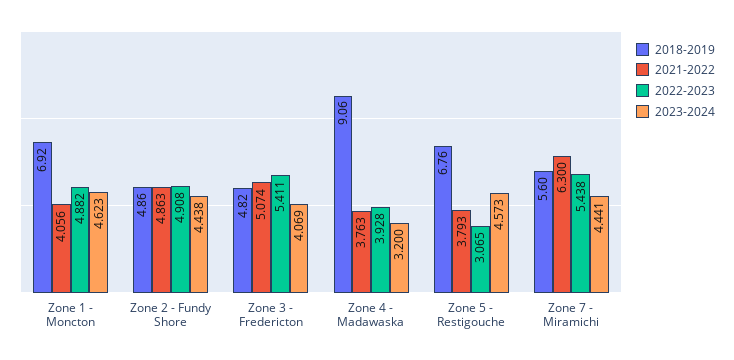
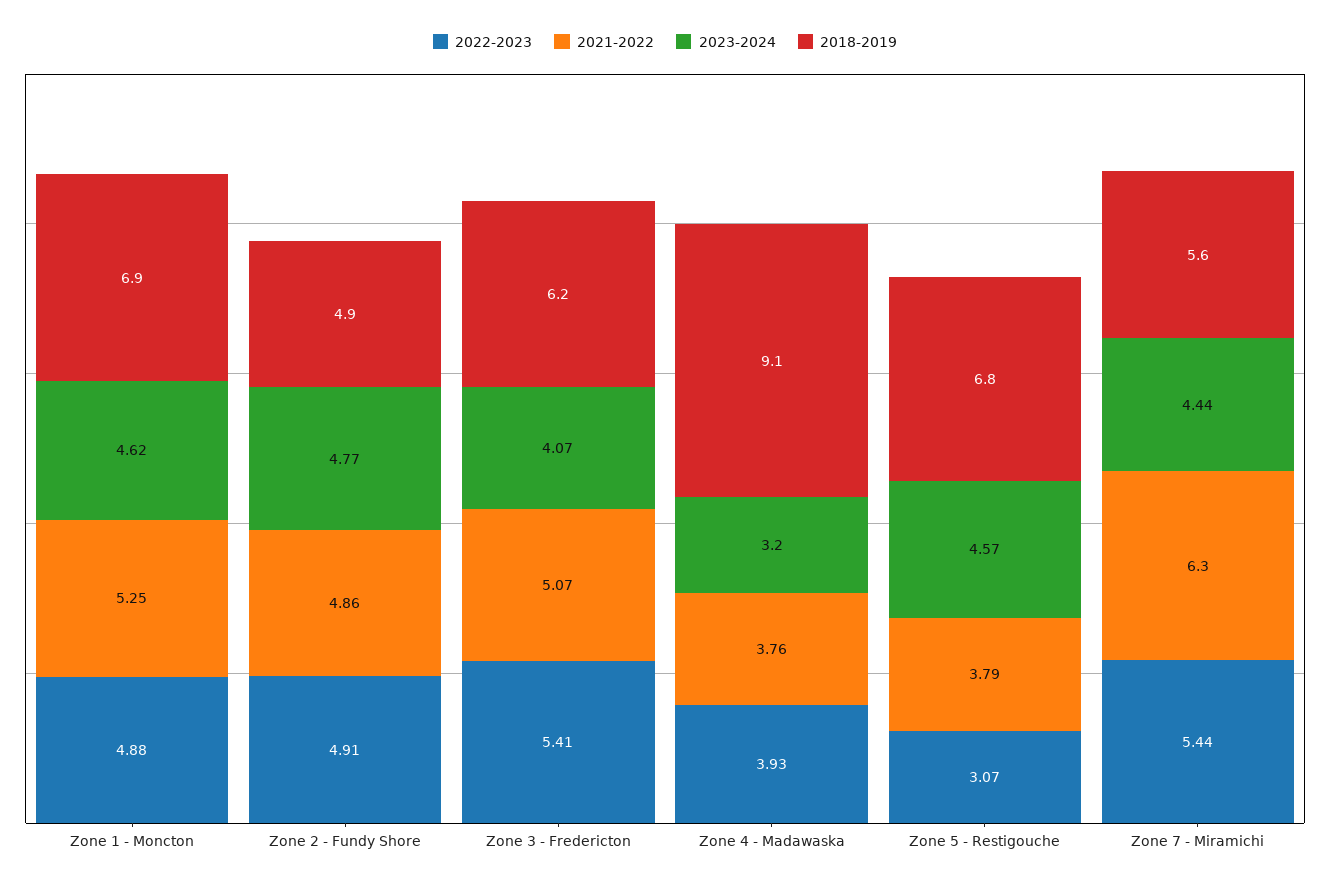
2021-2022, Zone 1 - Moncton: 4.056 -> 5.25
2023-2024, Zone 2 - Fundy Shore: 4.438 -> 4.77
2018-2019, Zone 3 - Fredericton: 4.82 -> 6.2

